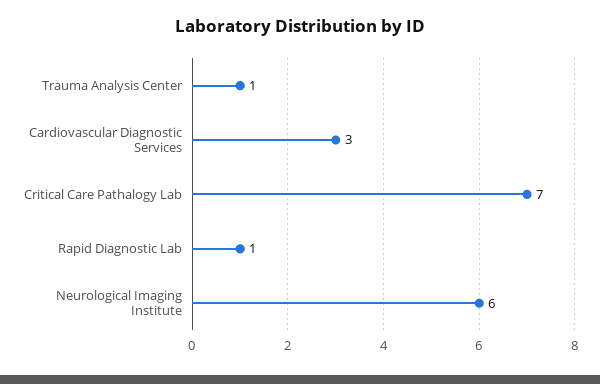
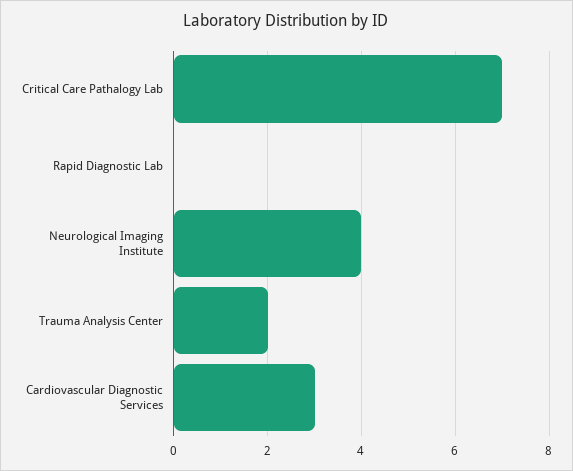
Trauma Analysis Center: 1 -> 2
Rapid Diagnostic Lab: 1 -> 0
Neurological Imaging Institute: 6 -> 4

